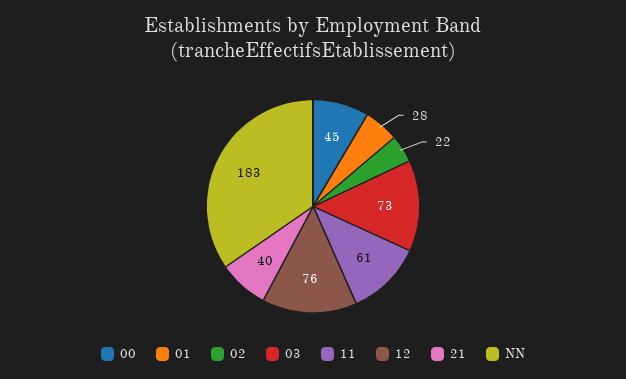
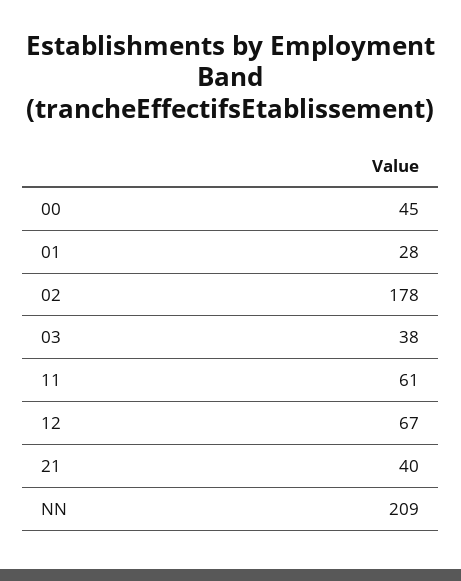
02: 22 -> 178
03: 73 -> 38
12: 76 -> 67
NN: 183 -> 209

